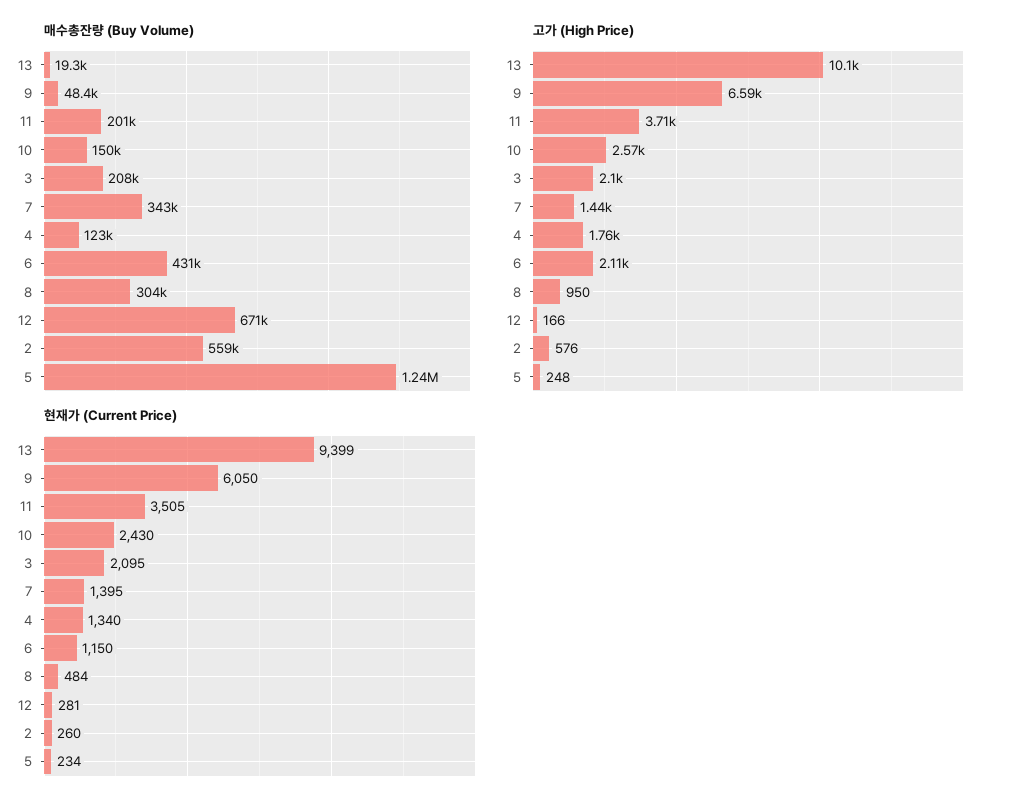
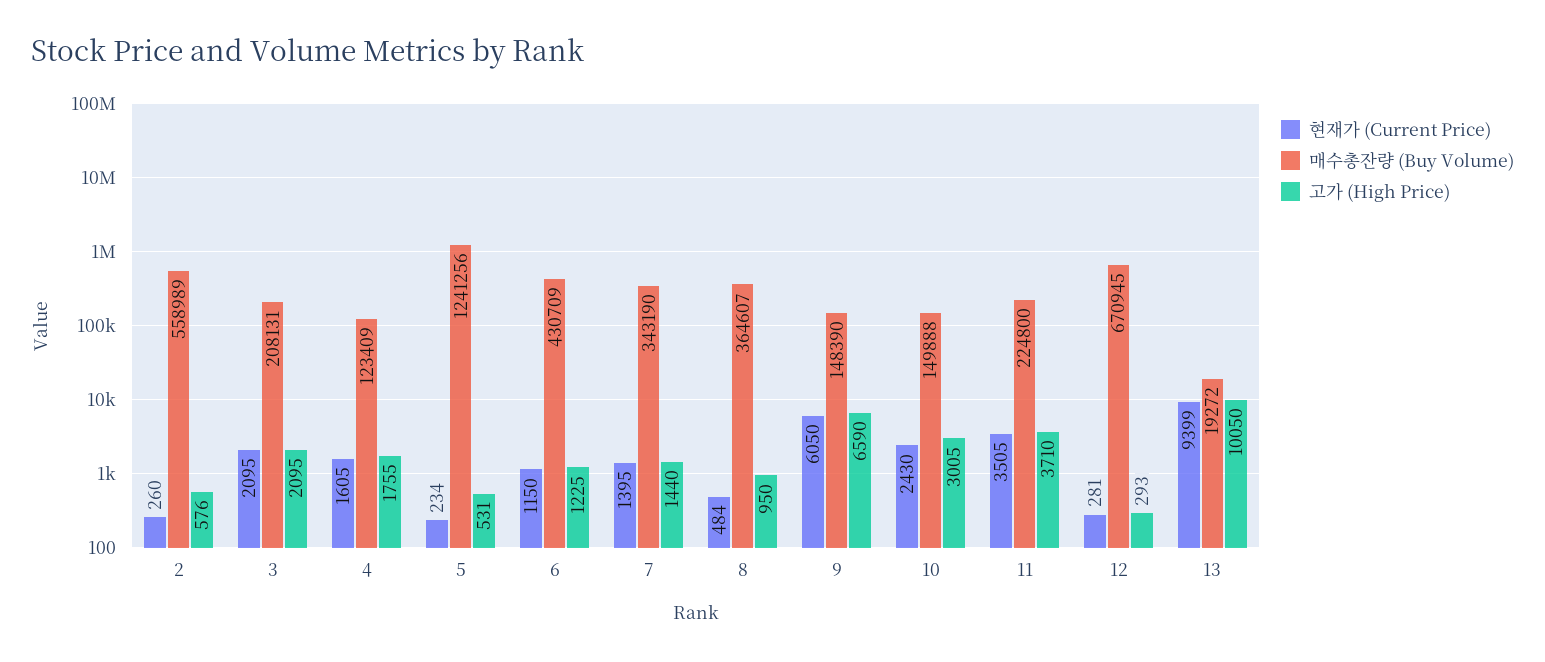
매수총잔량 (Buy Volume), 9: 48400 -> 148390
매수총잔량 (Buy Volume), 11: 201000 -> 224800
매수총잔량 (Buy Volume), 8: 304000 -> 364607
고가 (High Price), 10: 2570 -> 3005
고가 (High Price), 6: 2110 -> 1225
고가 (High Price), 12: 166 -> 293
고가 (High Price), 5: 248 -> 531
현재가 (Current Price), 4: 1340 -> 1605

